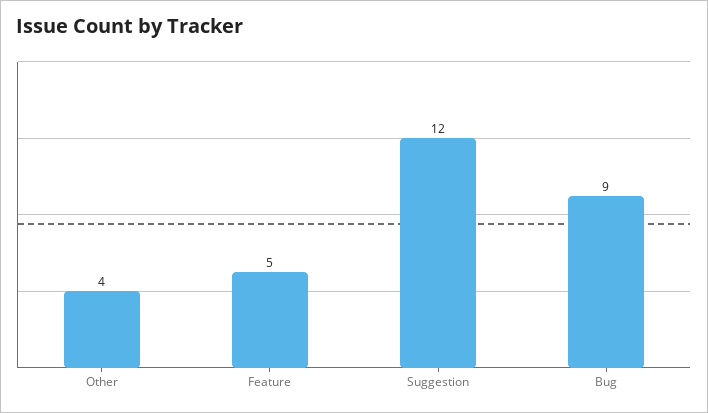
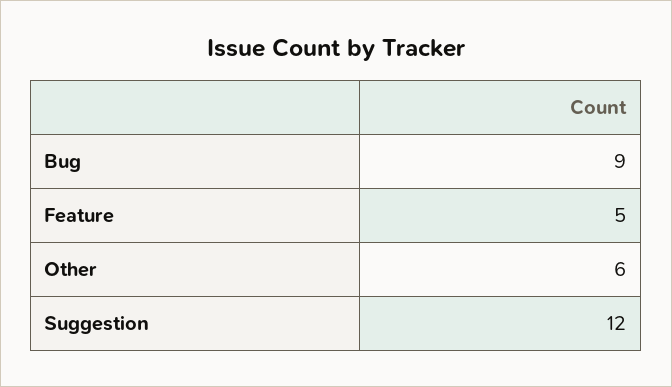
Other: 4 -> 6

